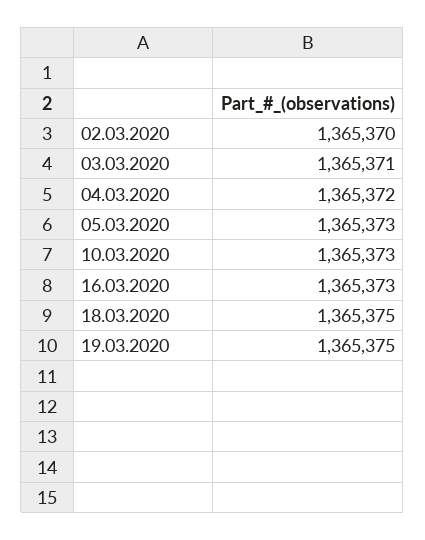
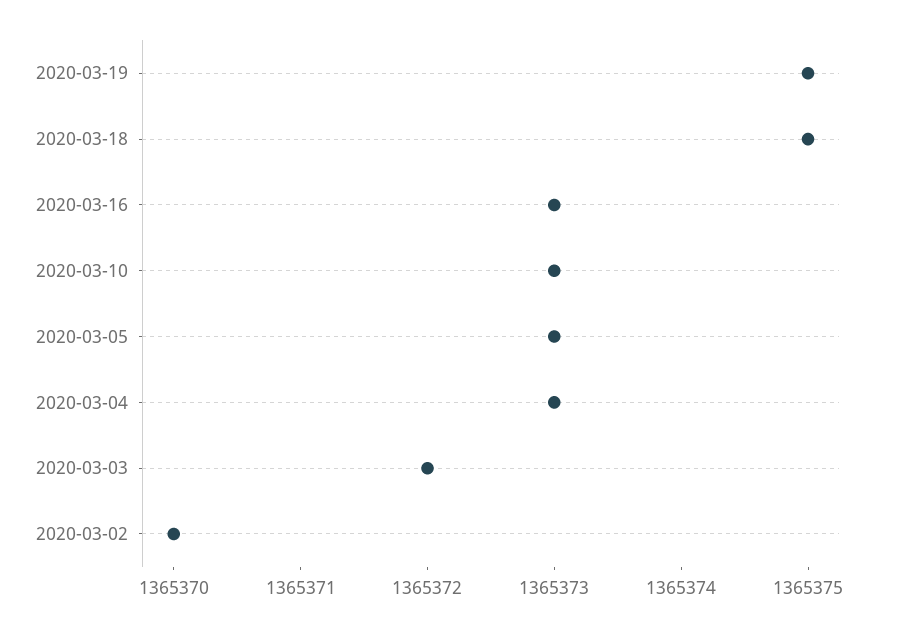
03.03.2020: 1365371 -> 1365372
04.03.2020: 1365372 -> 1365373

